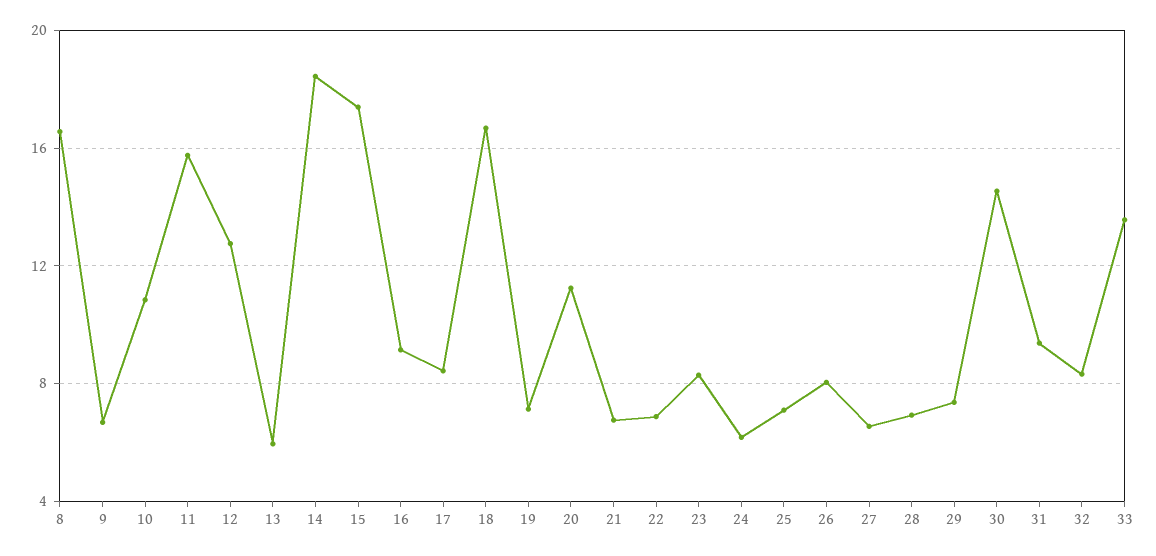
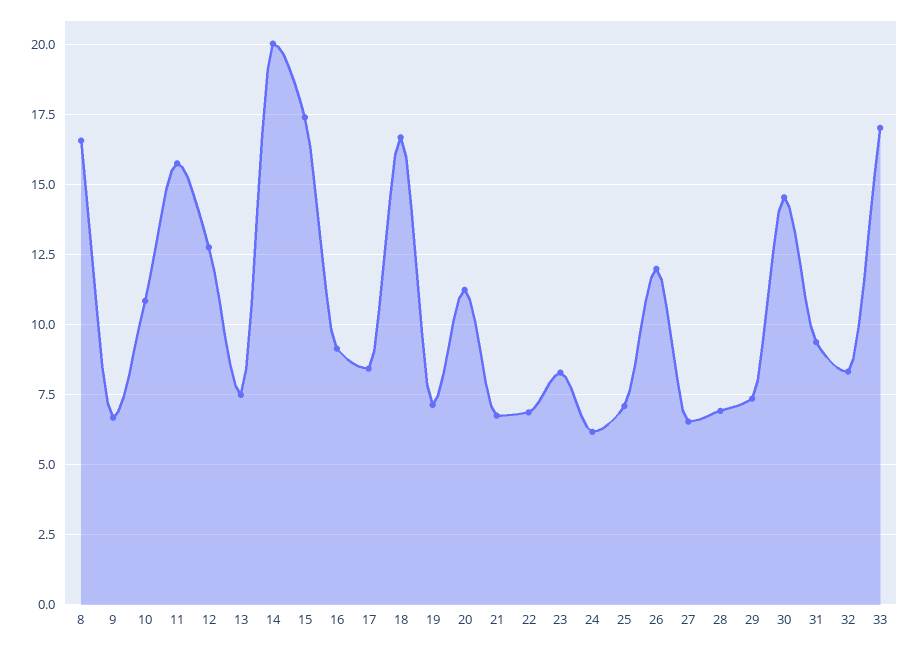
13: 6 -> 7.5
14: 18.5 -> 20
26: 8 -> 12
33: 13.5 -> 17

